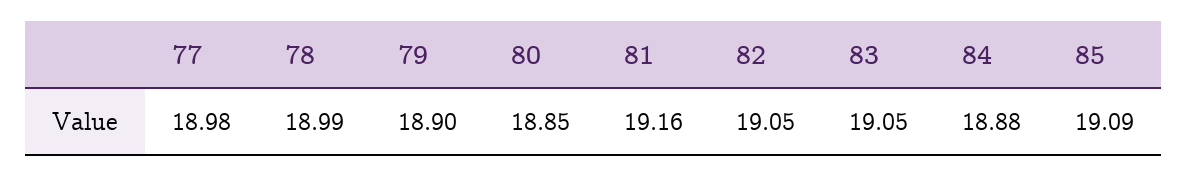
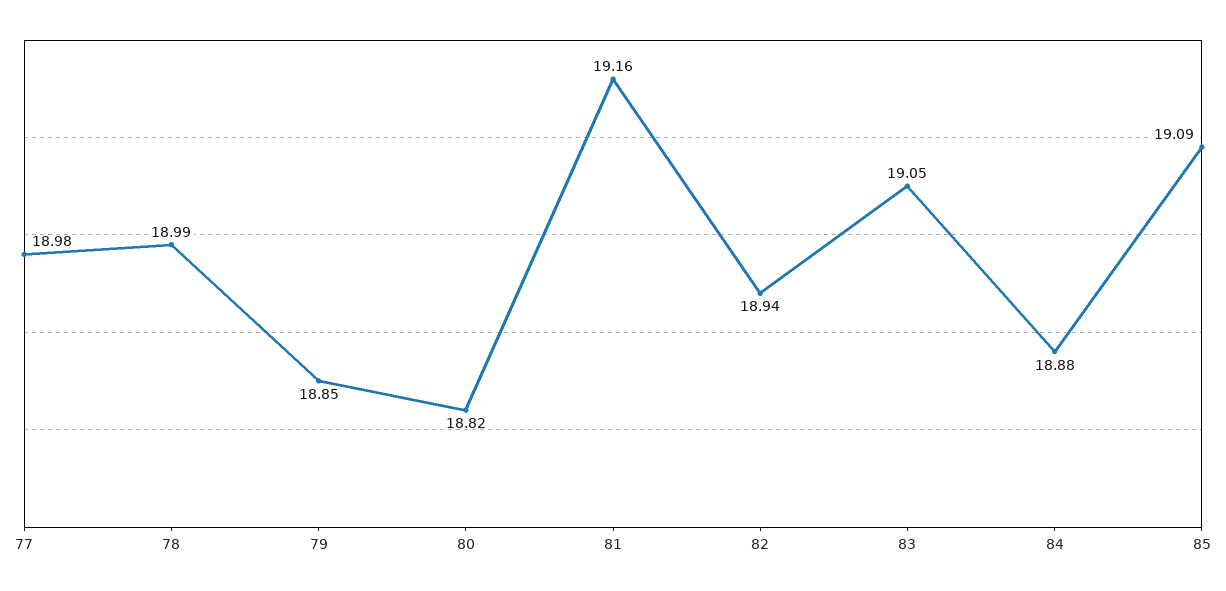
79: 18.9 -> 18.85
80: 18.85 -> 18.82
82: 19.05 -> 18.94

